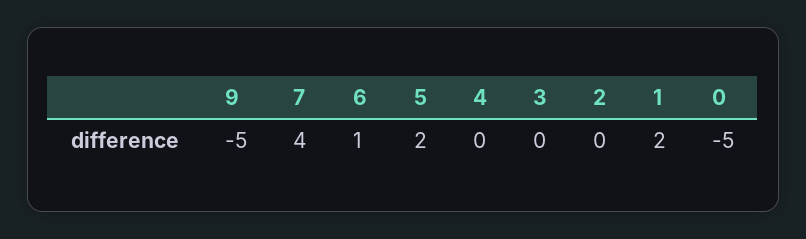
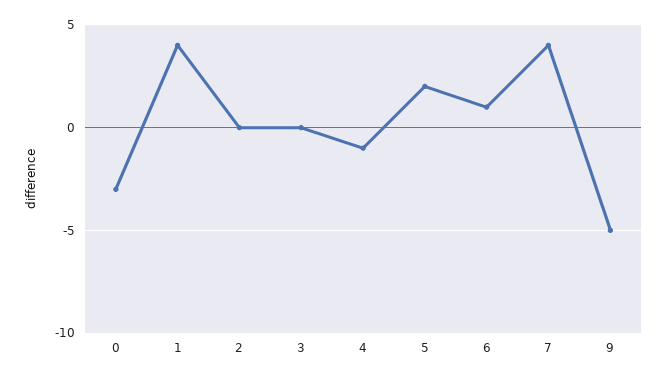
4: 0 -> -1
1: 2 -> 4
0: -5 -> -3

